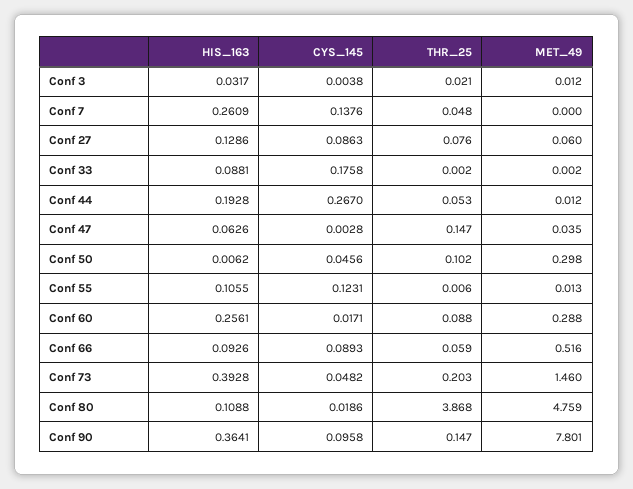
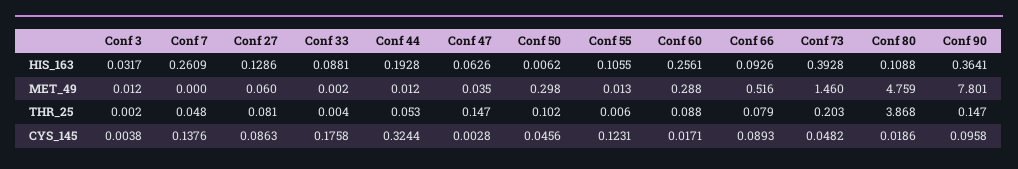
THR_25, Conf 3: 0.021 -> 0.002
THR_25, Conf 27: 0.076 -> 0.081
THR_25, Conf 33: 0.002 -> 0.004
CYS_145, Conf 44: 0.267 -> 0.3244
THR_25, Conf 66: 0.059 -> 0.079

